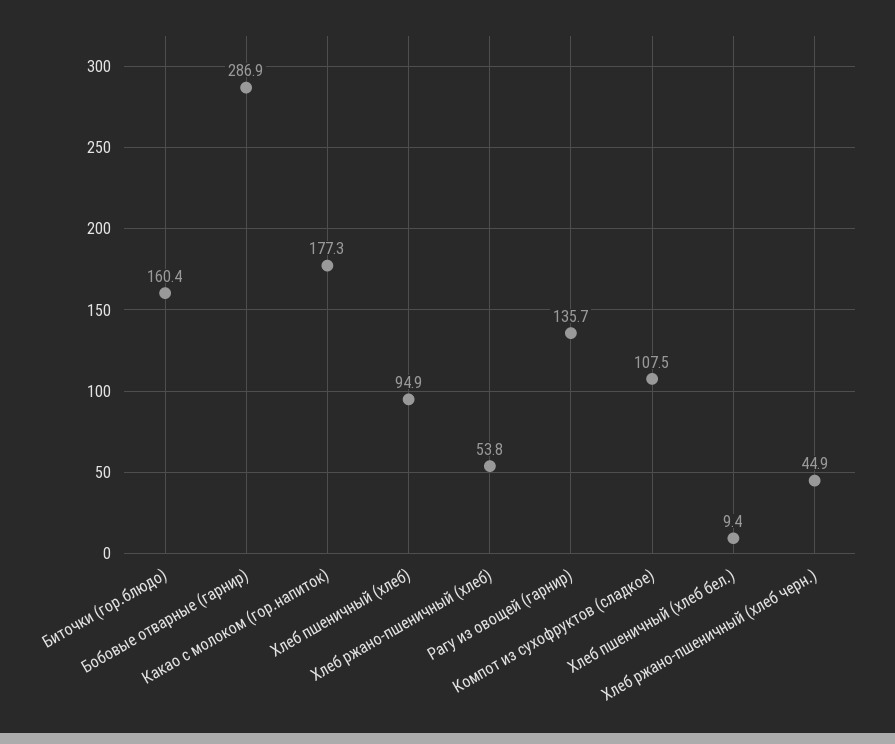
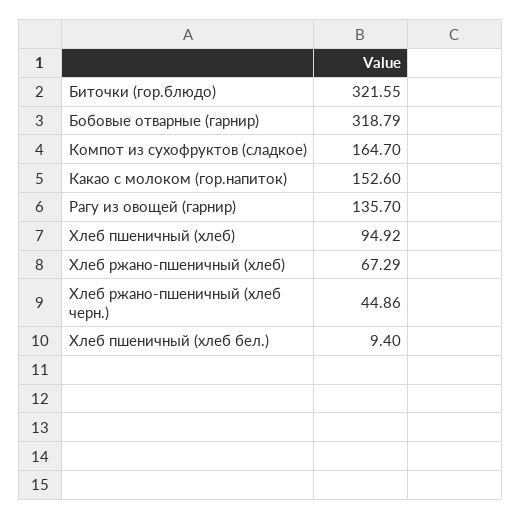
Биточки (гор.блюдо): 160.4 -> 321.55
Бобовые отварные (гарнир): 286.9 -> 318.79
Какао с молоком (гор.напиток): 177.3 -> 152.6
Хлеб ржано-пшеничный (хлеб): 53.8 -> 67.29
Компот из сухофруктов (сладкое): 107.5 -> 164.7

